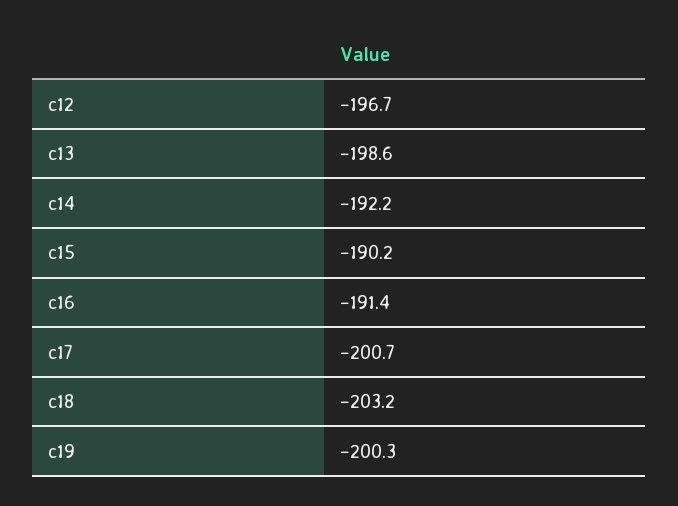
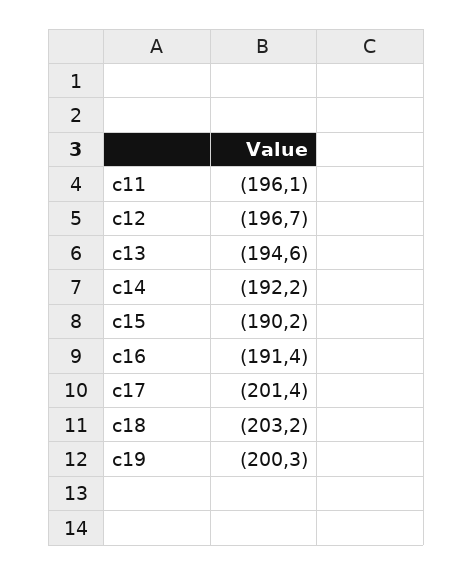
c13: -198.6 -> -194.6
c17: -200.7 -> -201.4
c11: none -> -196.1

